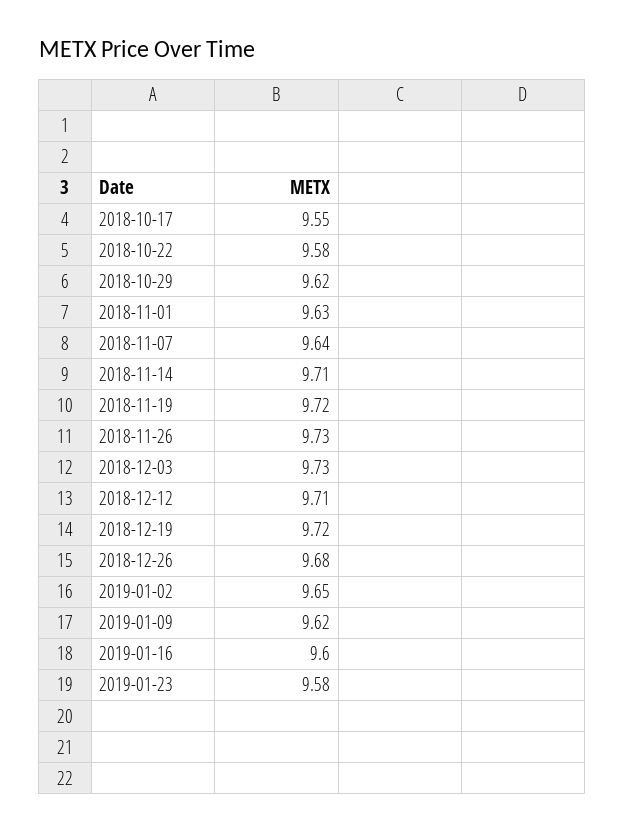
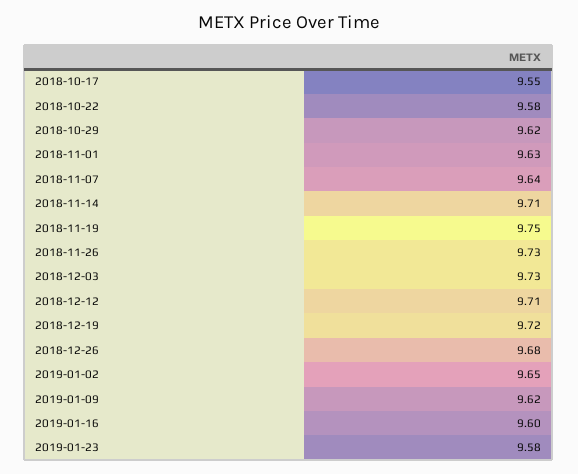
2018-11-19: 9.72 -> 9.75

